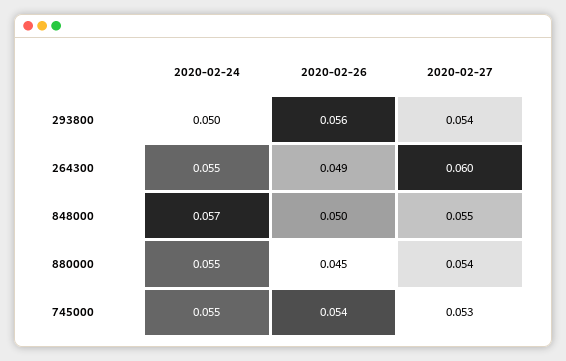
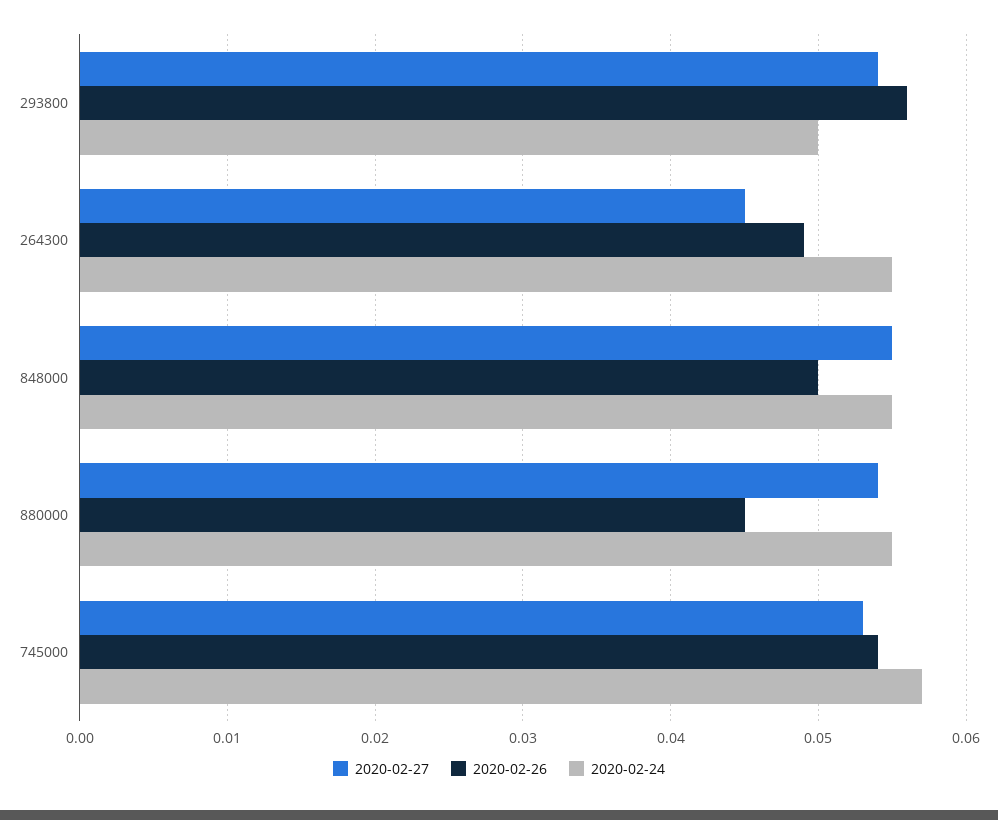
2020-02-27, 264300: 0.06 -> 0.045
2020-02-24, 848000: 0.057 -> 0.055
2020-02-24, 745000: 0.055 -> 0.057

